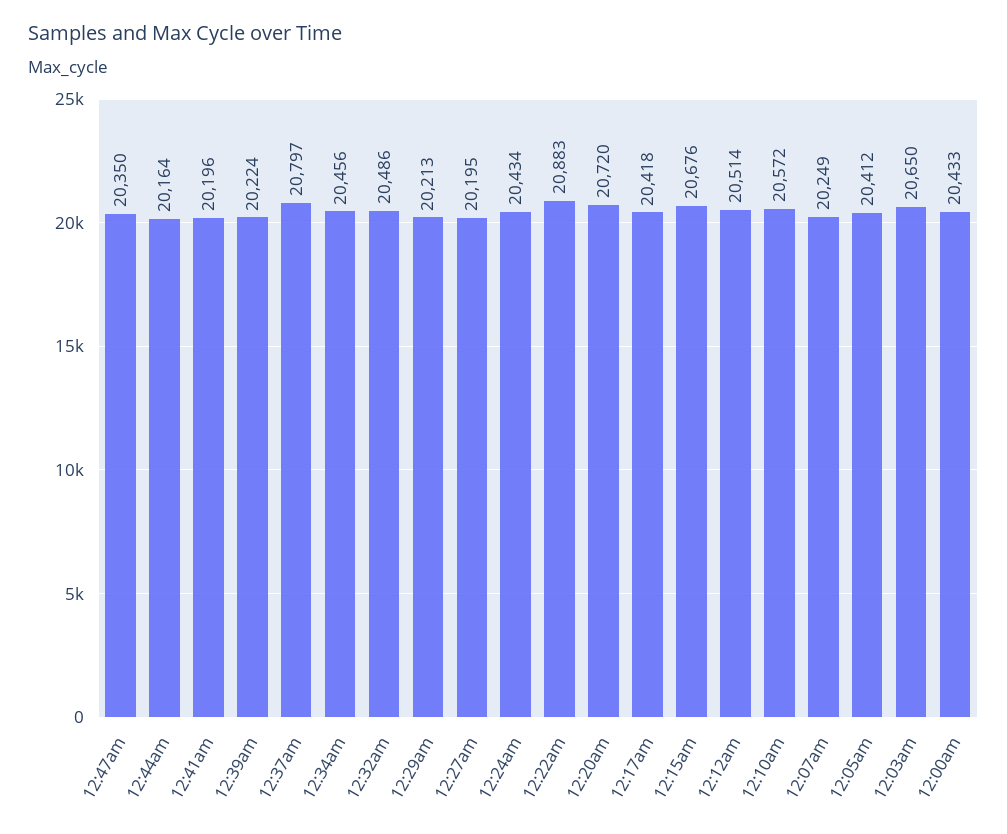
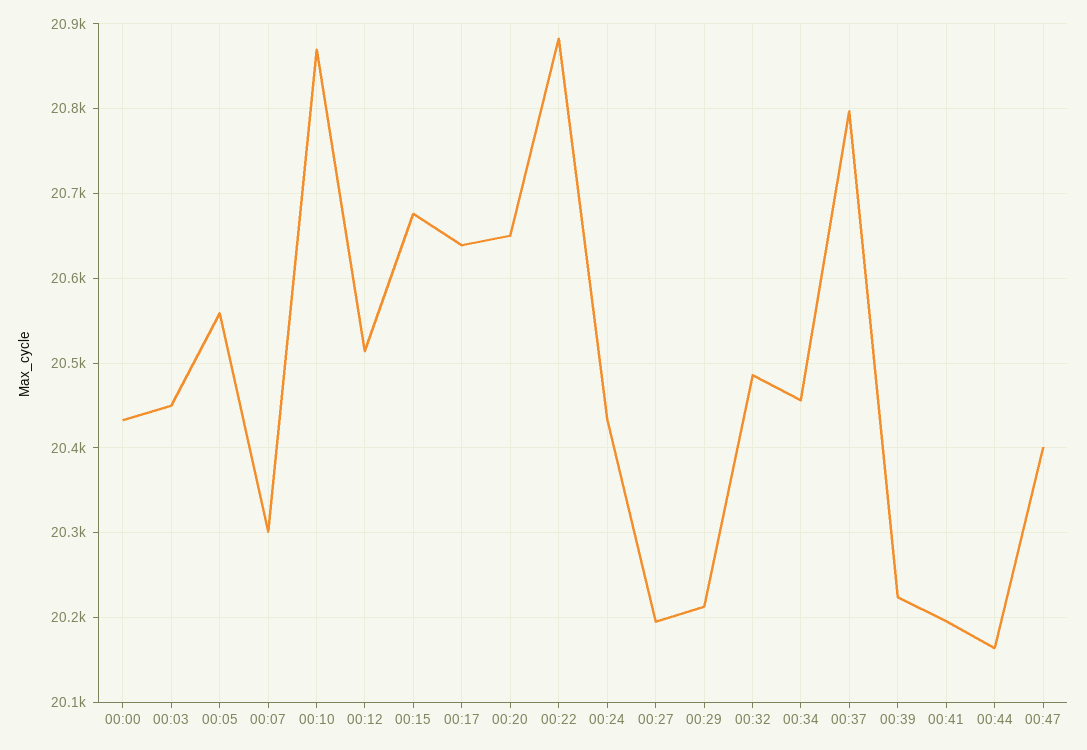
12:47am: 20350 -> 20400
12:20am: 20720 -> 20650
12:17am: 20418 -> 20640
12:10am: 20572 -> 20870
12:07am: 20249 -> 20300
12:05am: 20412 -> 20560
12:03am: 20650 -> 20450

